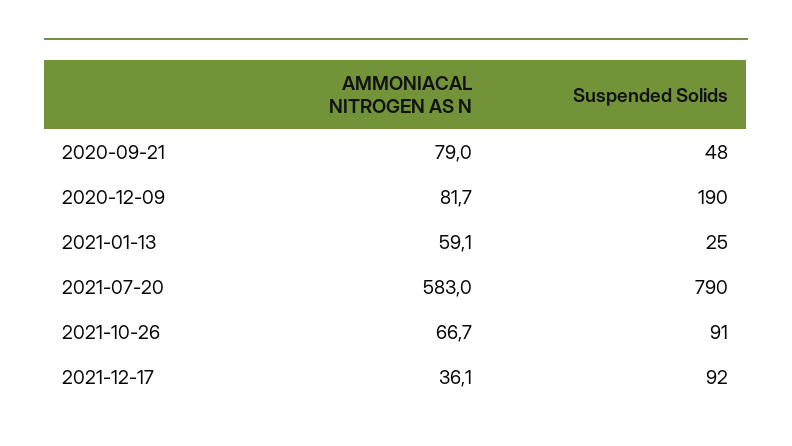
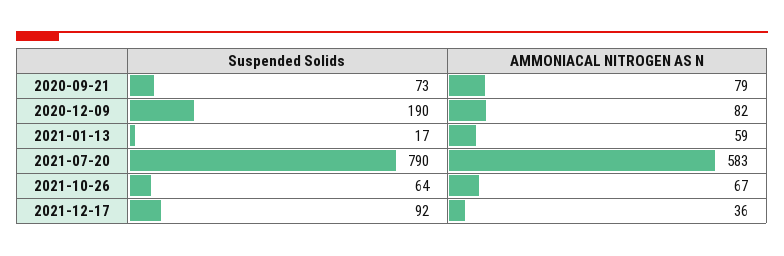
Suspended Solids, 2020-09-21: 48 -> 73
Suspended Solids, 2021-01-13: 25 -> 17
Suspended Solids, 2021-10-26: 91 -> 64

